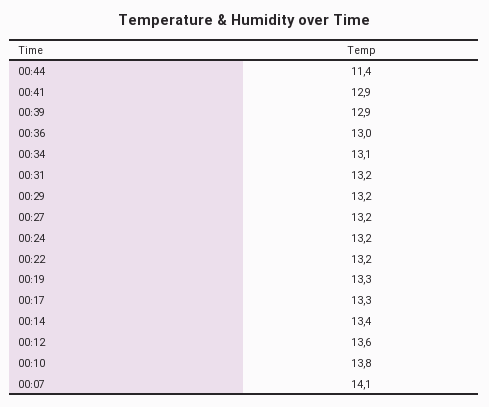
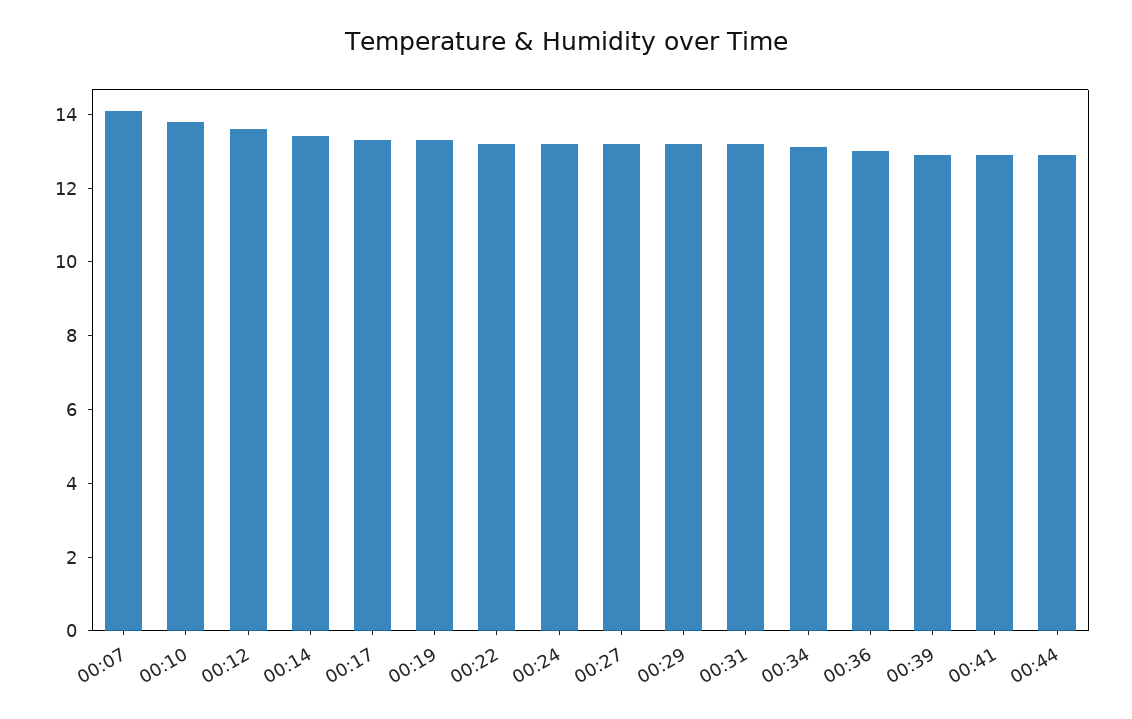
00:44: 11.4 -> 13

